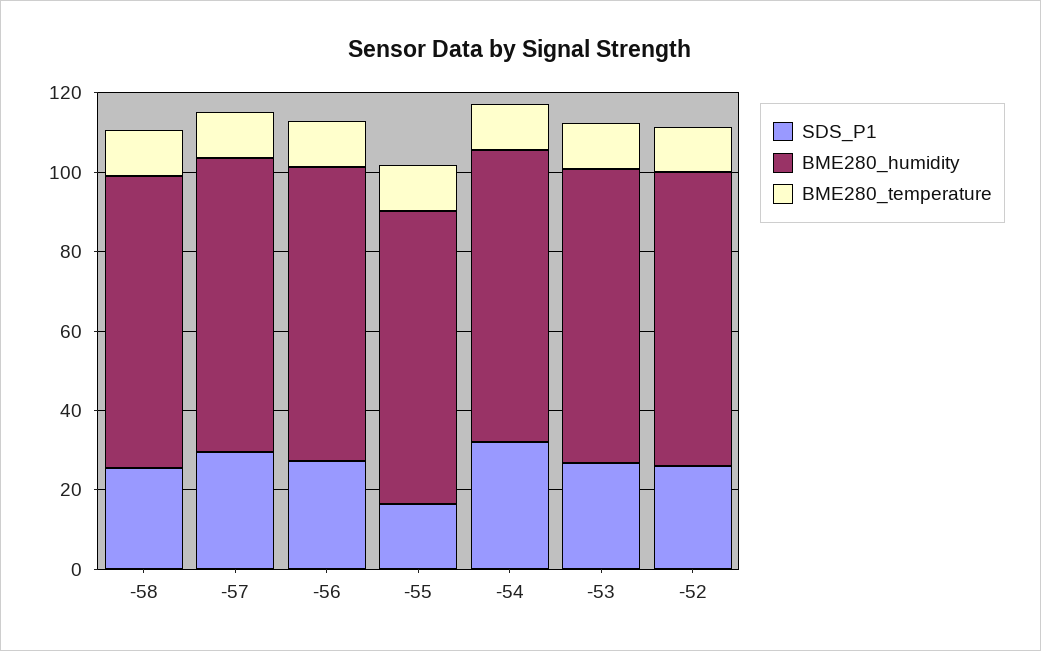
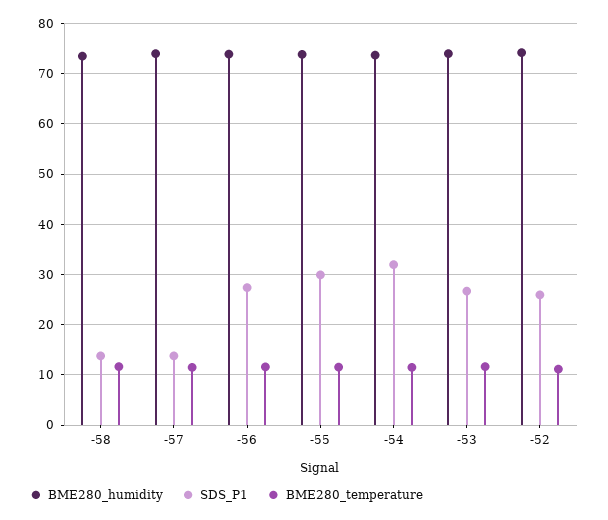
SDS_P1, -58: 25 -> 14
SDS_P1, -57: 30 -> 14
SDS_P1, -55: 15 -> 30

